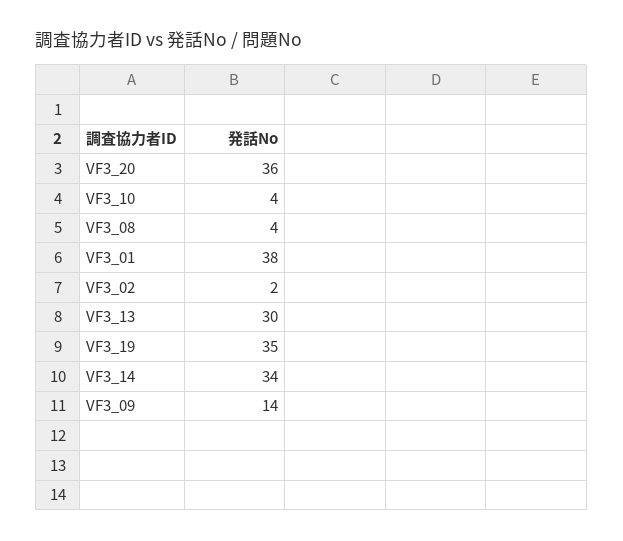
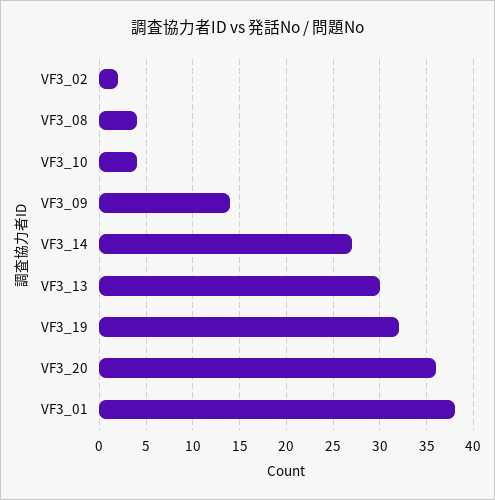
VF3_19: 35 -> 32
VF3_14: 34 -> 27

